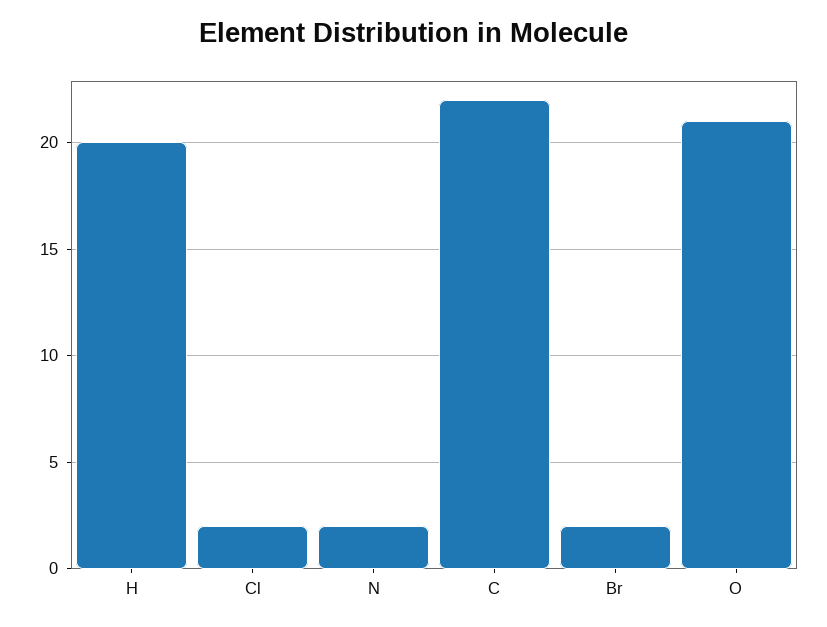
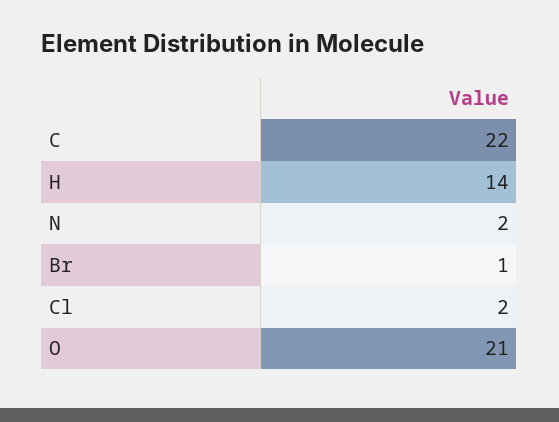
H: 20 -> 14
Br: 2 -> 1

